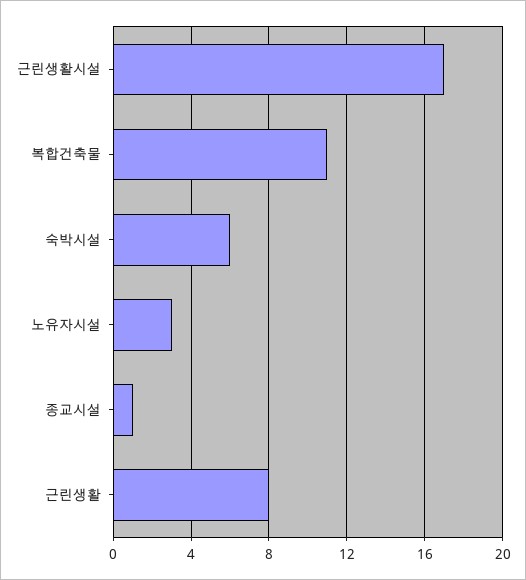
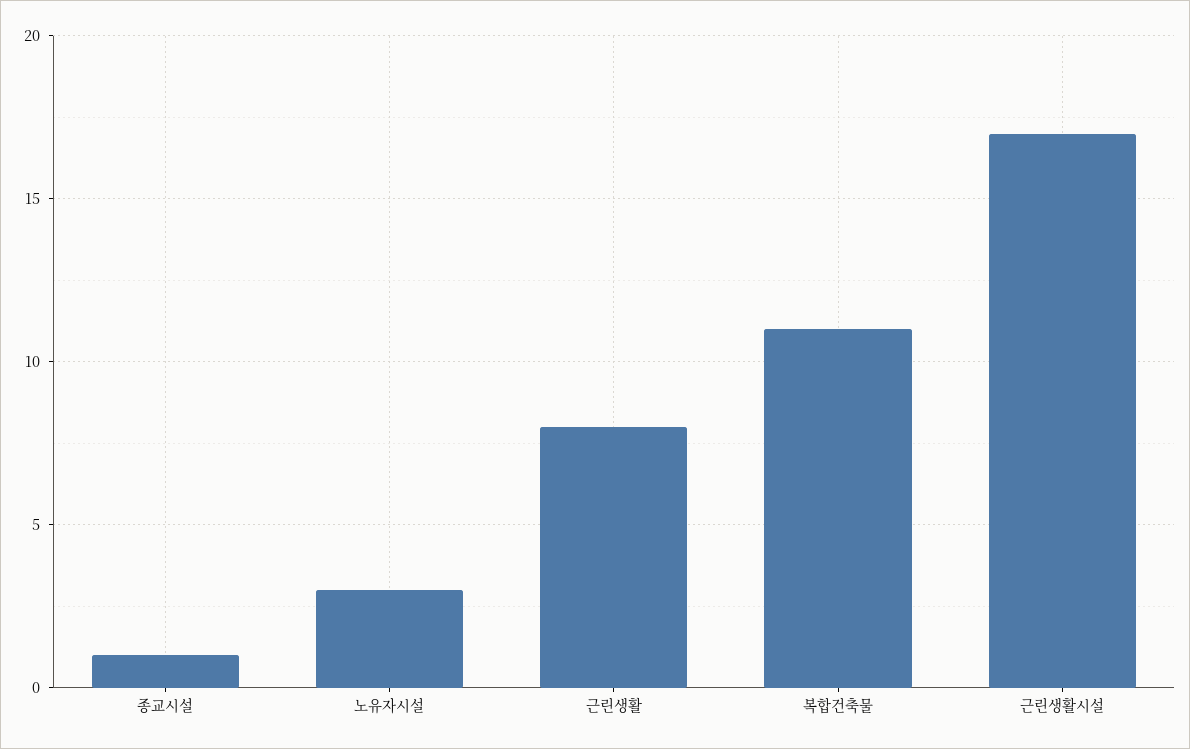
숙박시설: 6 -> none

